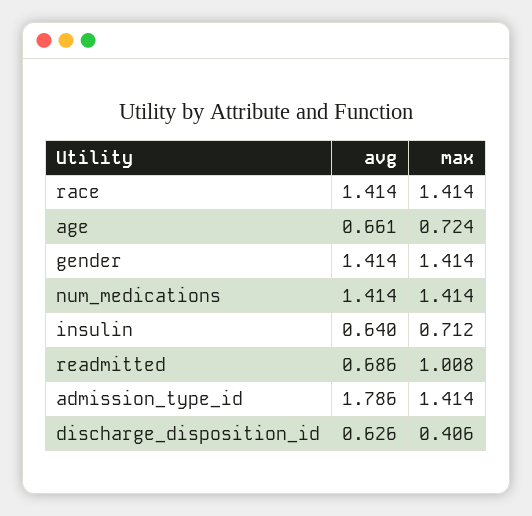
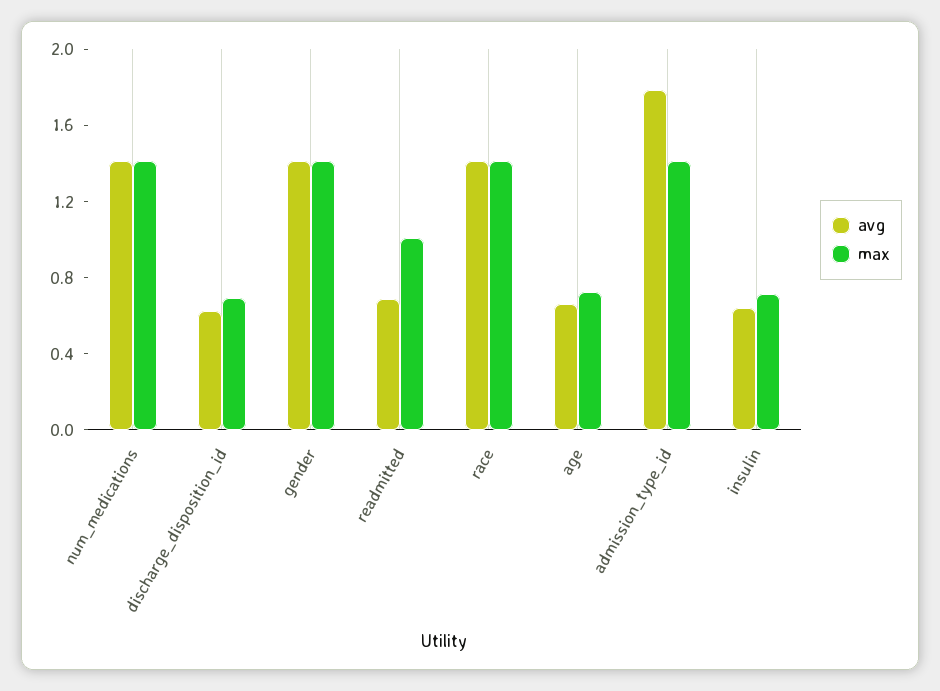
max, discharge_disposition_id: 0.406 -> 0.7

